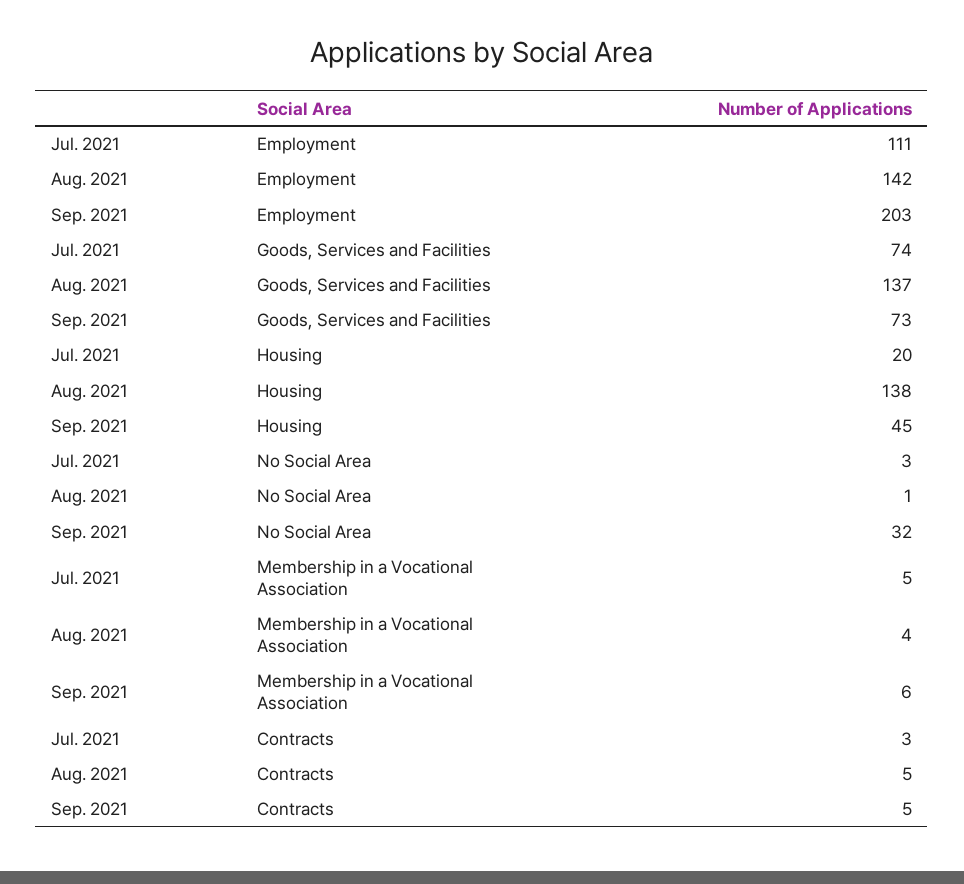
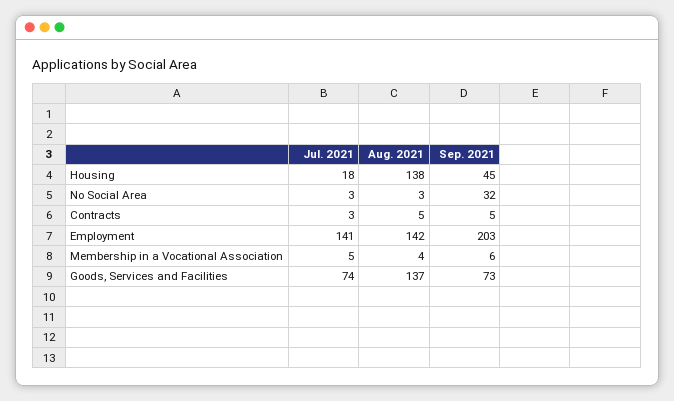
Jul. 2021, Employment: 111 -> 141
Jul. 2021, Housing: 20 -> 18
Aug. 2021, No Social Area: 1 -> 3

